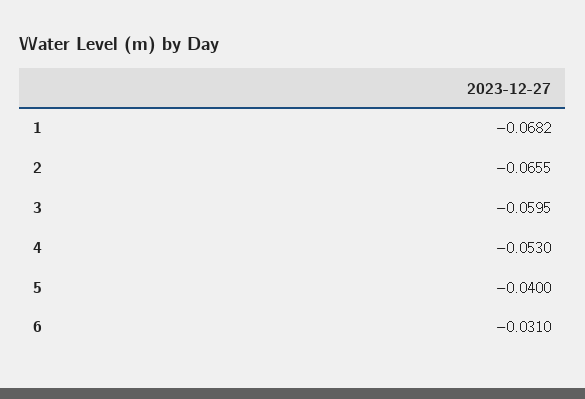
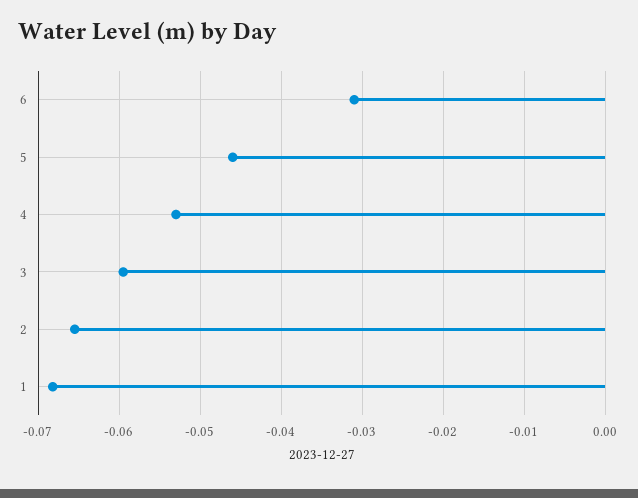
5: -0.04 -> -0.046

